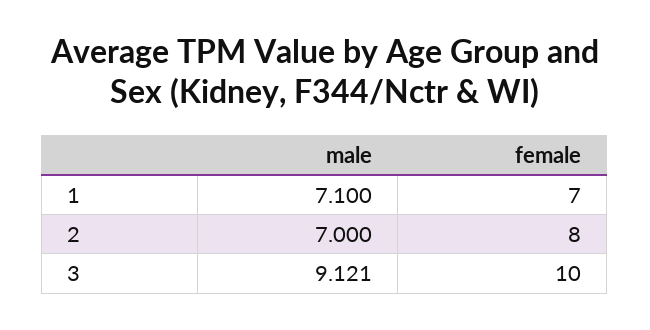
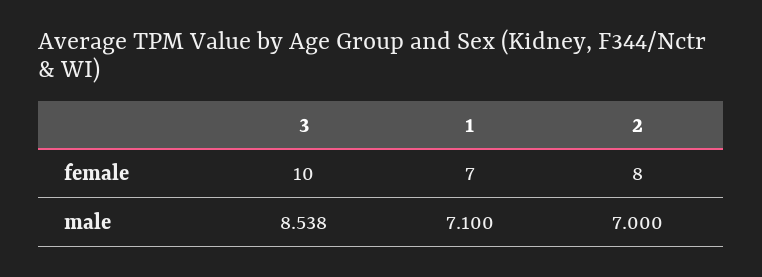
male, 3: 9.121 -> 8.538

